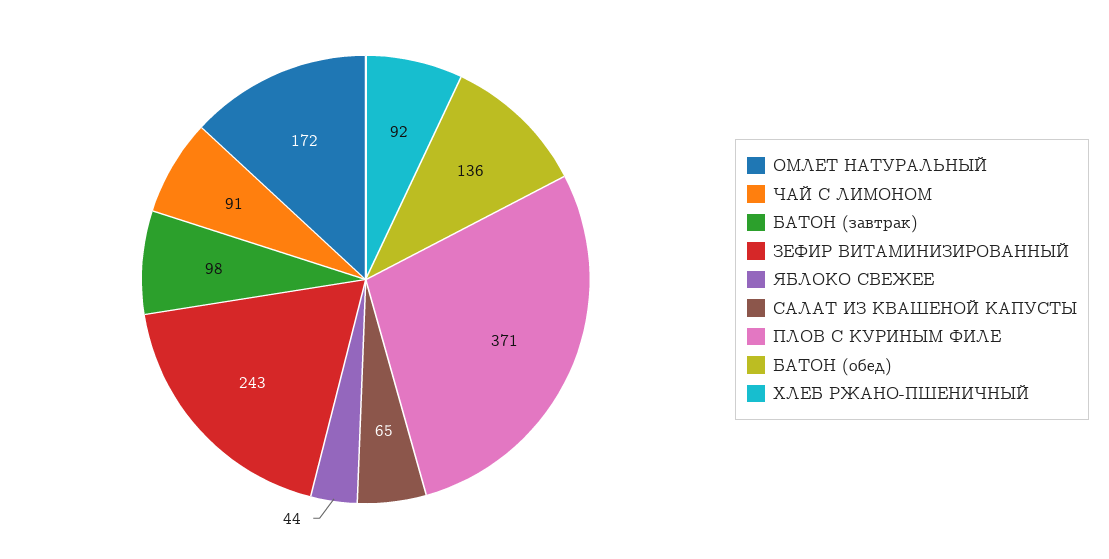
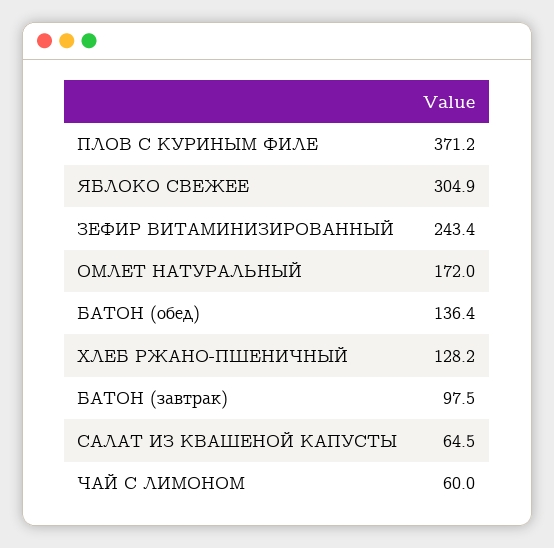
ЧАЙ С ЛИМОНОМ: 91 -> 60
ЯБЛОКО СВЕЖЕЕ: 44 -> 304.9
ХЛЕБ РЖАНО-ПШЕНИЧНЫЙ: 92 -> 128.2

